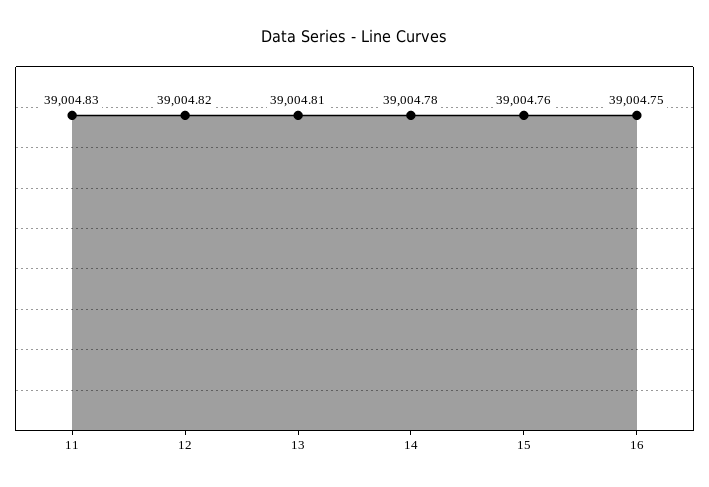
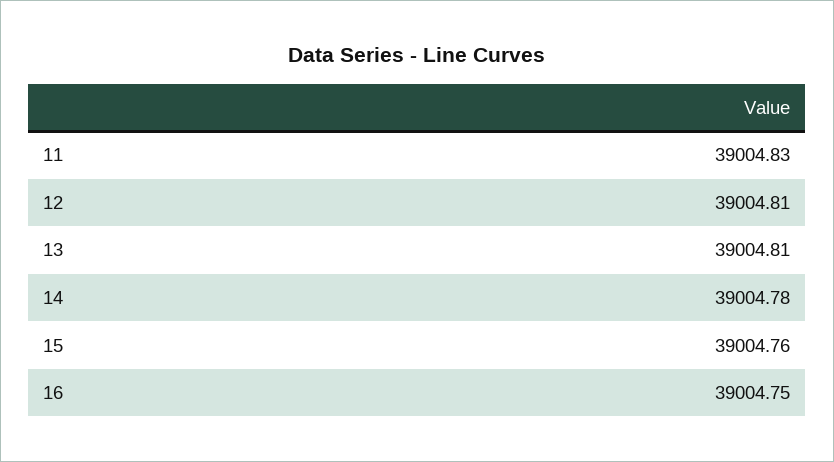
12: 39004.82 -> 39004.81

